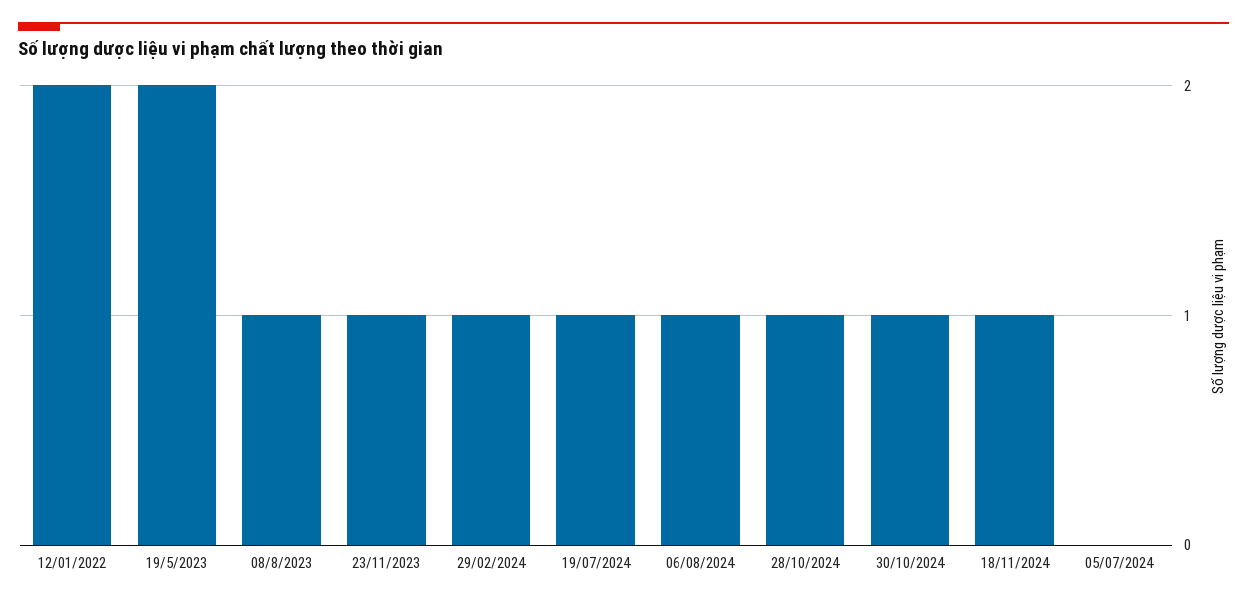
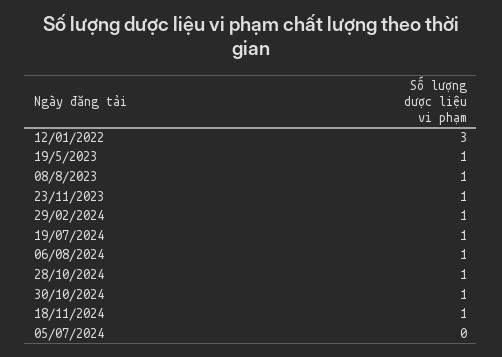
12/01/2022: 2 -> 3
19/5/2023: 2 -> 1

